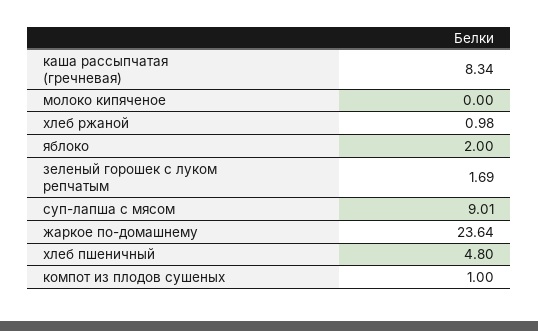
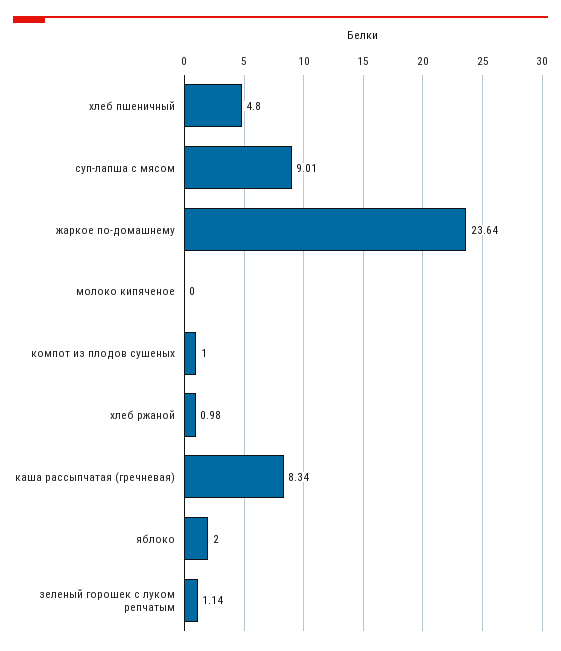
зеленый горошек с луком репчатым: 1.69 -> 1.14

